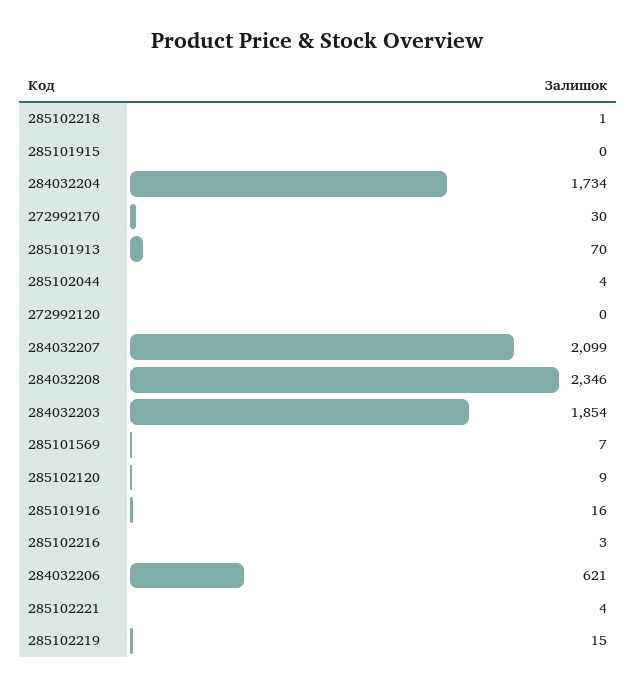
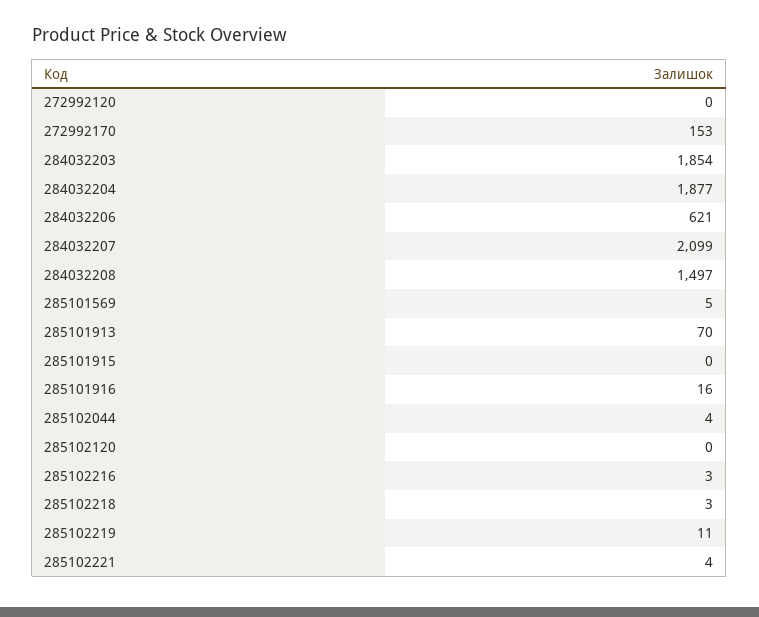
285102218: 1 -> 3
284032204: 1734 -> 1877
272992170: 30 -> 153
284032208: 2346 -> 1497
285101569: 7 -> 5
285102120: 9 -> 0
285102219: 15 -> 11

